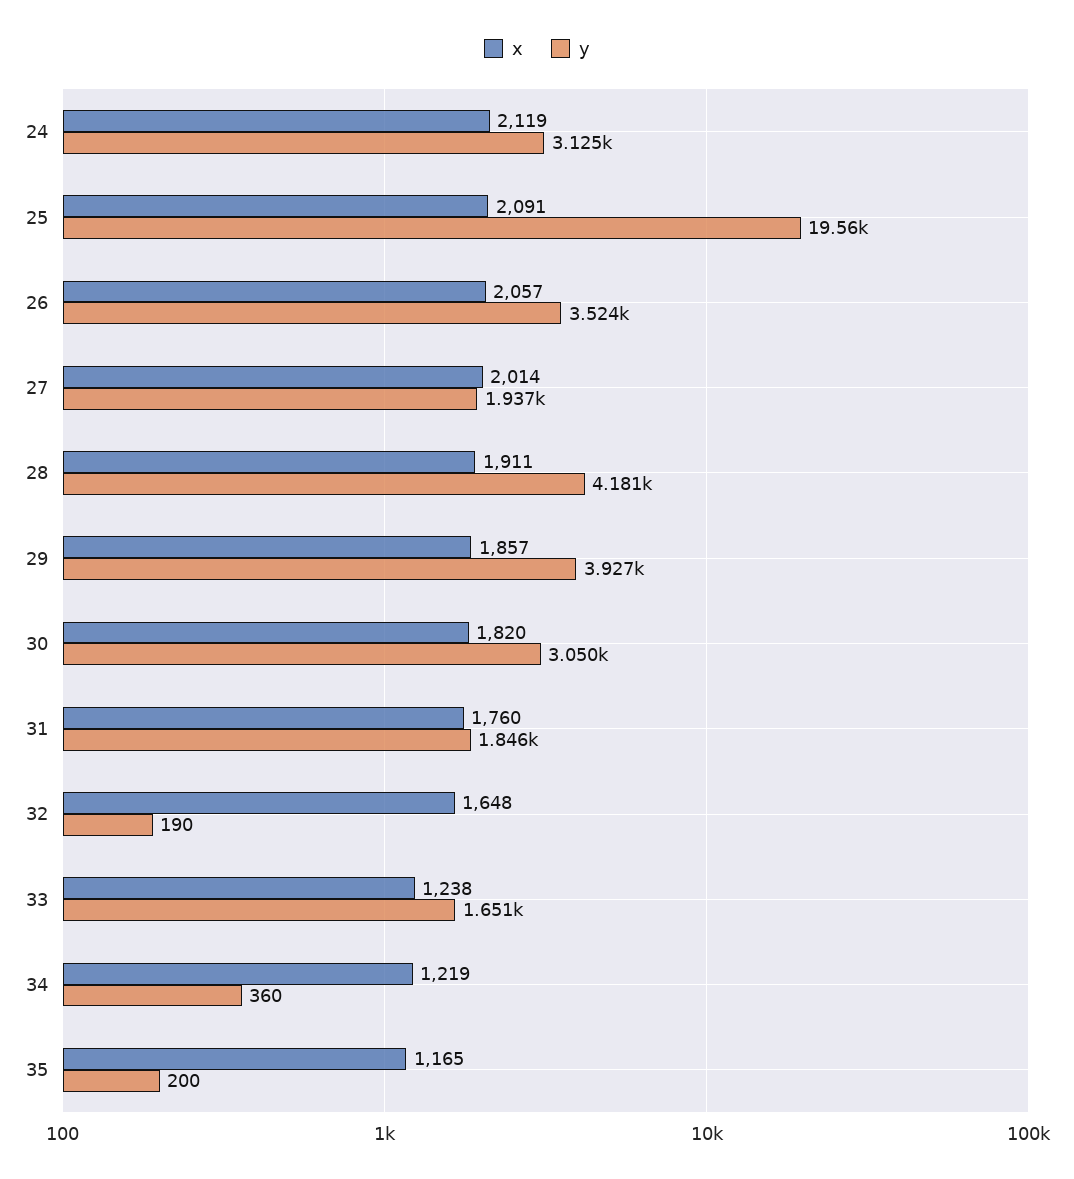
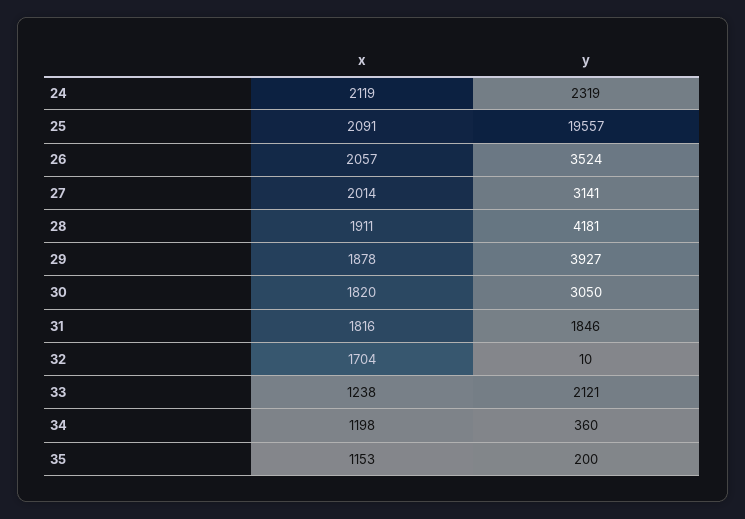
y, 24: 3125 -> 2319
y, 27: 1937 -> 3141
x, 29: 1857 -> 1878
x, 31: 1760 -> 1816
x, 32: 1648 -> 1704
y, 32: 190 -> 10
y, 33: 1651 -> 2121
x, 34: 1219 -> 1198
x, 35: 1165 -> 1153

